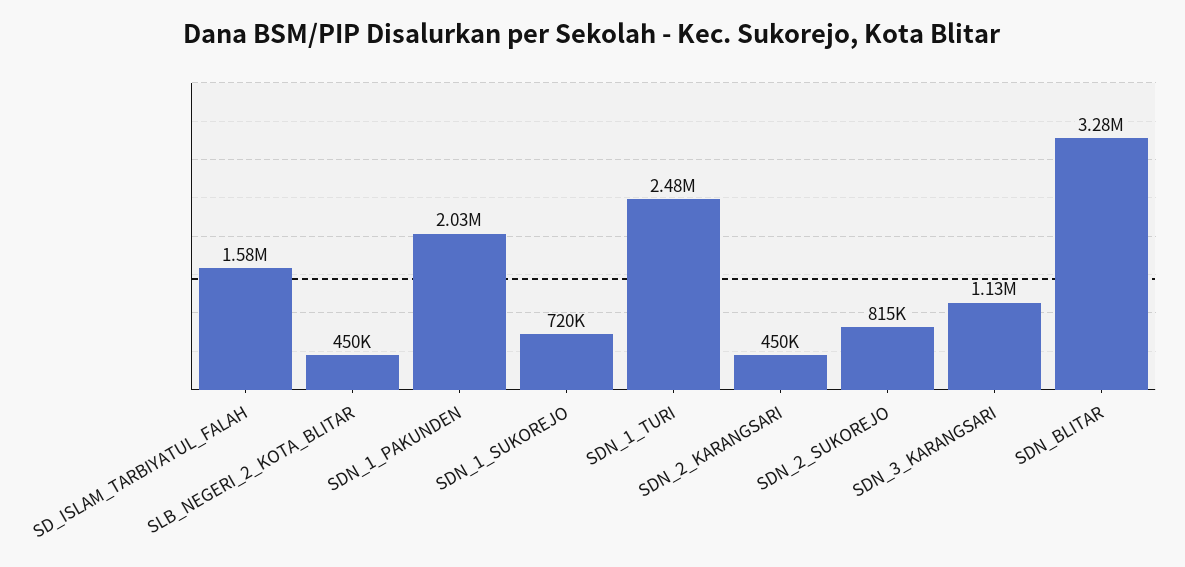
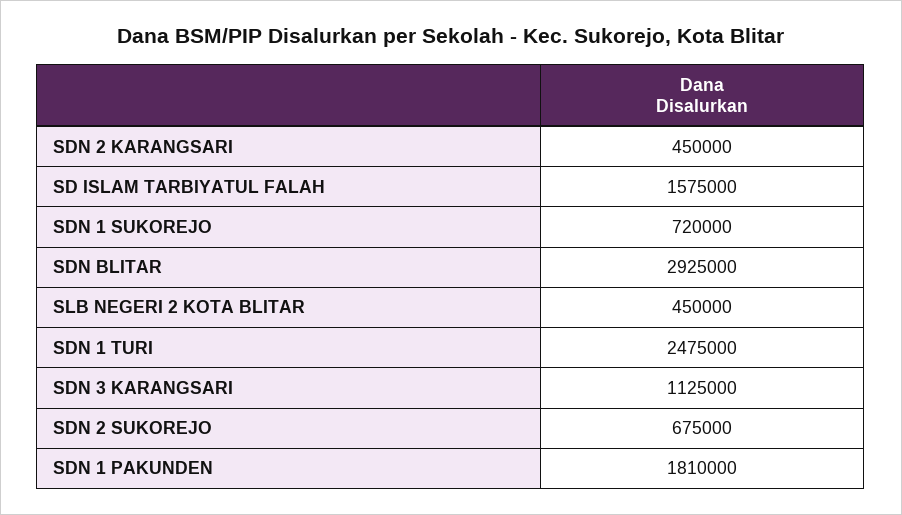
SDN_1_PAKUNDEN: 2030000 -> 1810000
SDN_2_SUKOREJO: 815000 -> 675000
SDN_BLITAR: 3280000 -> 2925000

